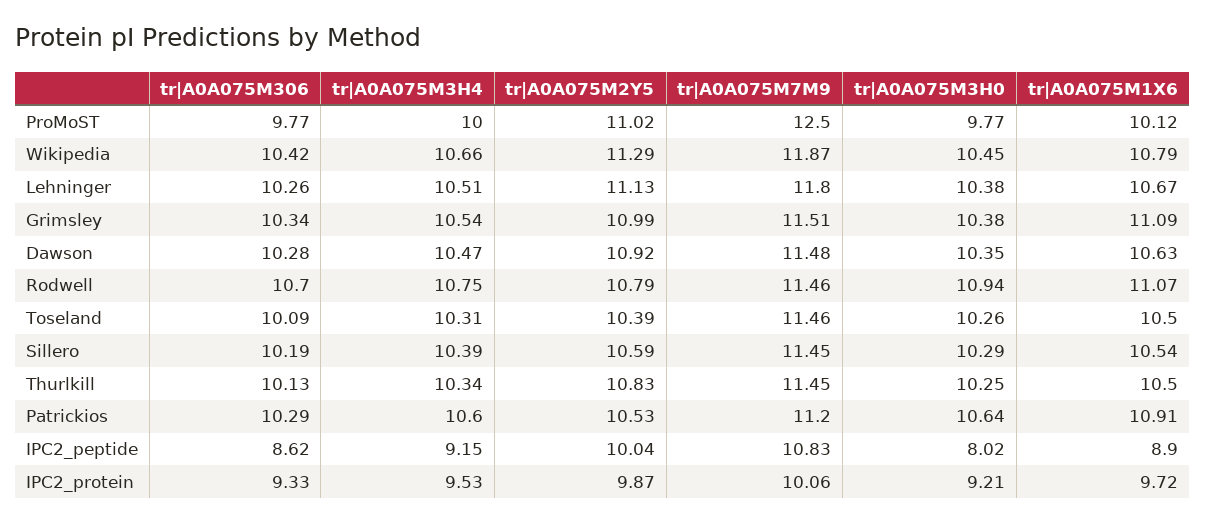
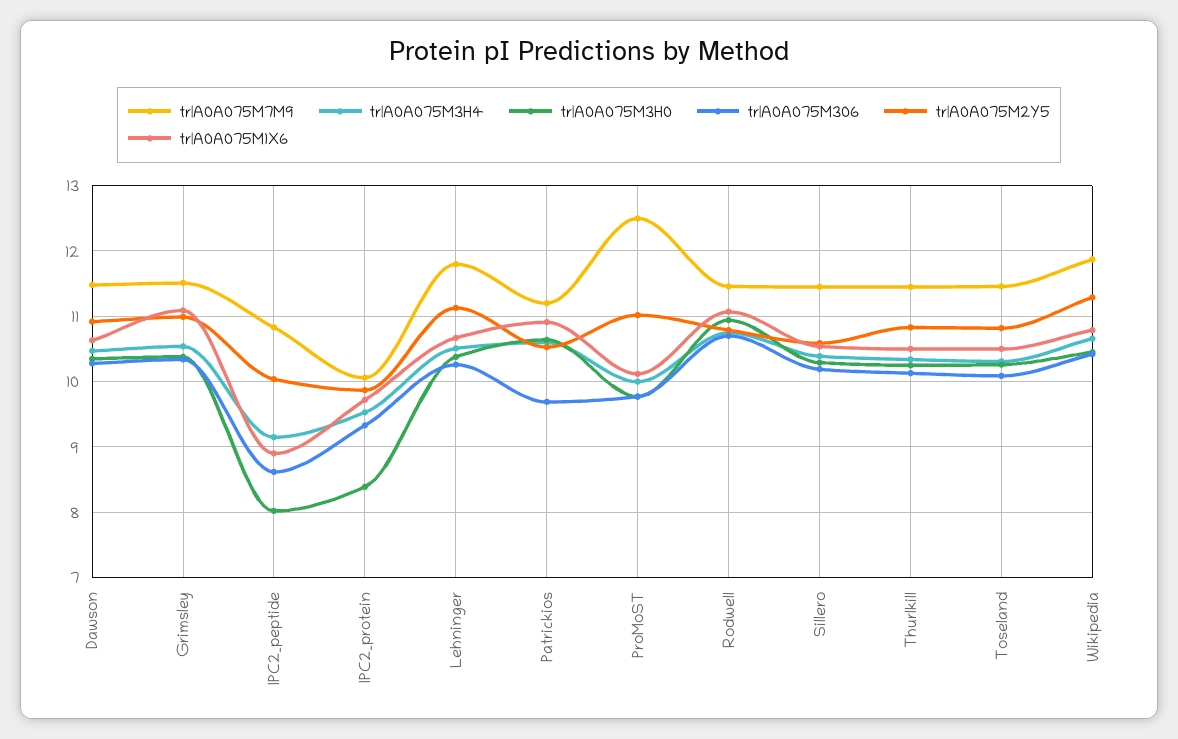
tr|A0A075M2Y5, Toseland: 10.39 -> 10.8
tr|A0A075M306, Patrickios: 10.29 -> 9.7
tr|A0A075M3H0, IPC2_protein: 9.21 -> 8.4

